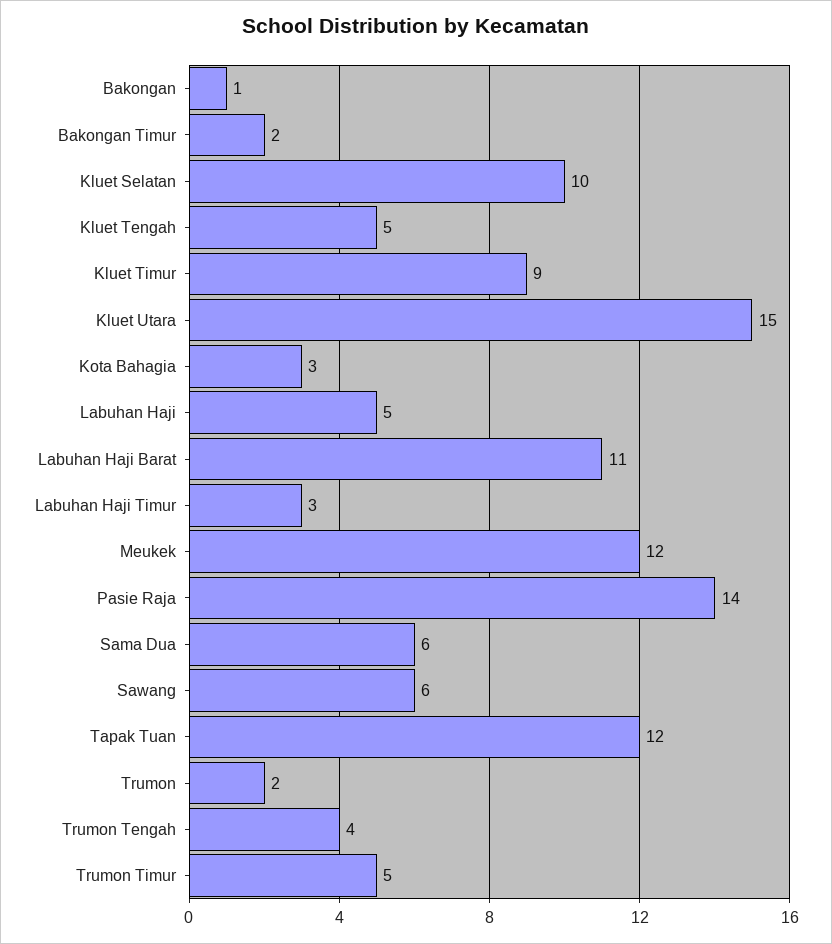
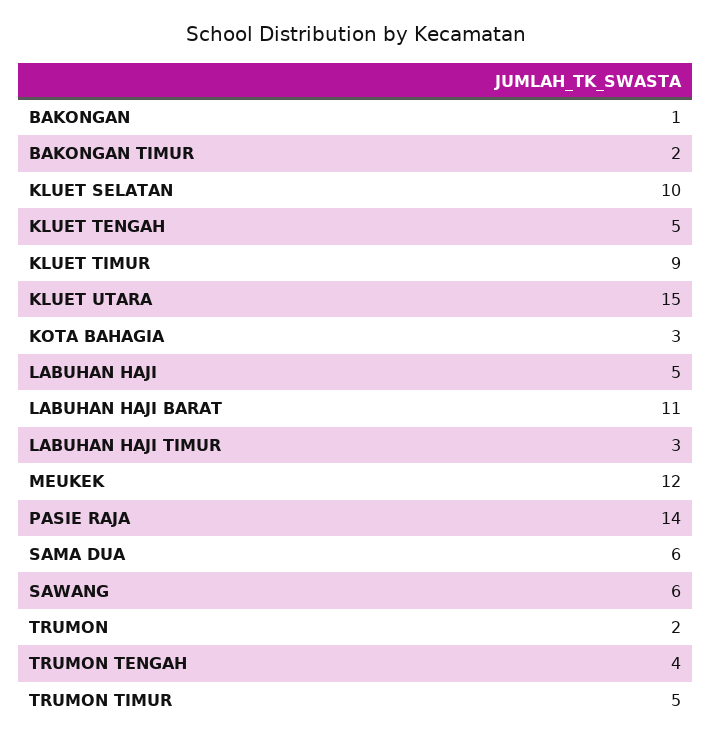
Tapak Tuan: 12 -> none

